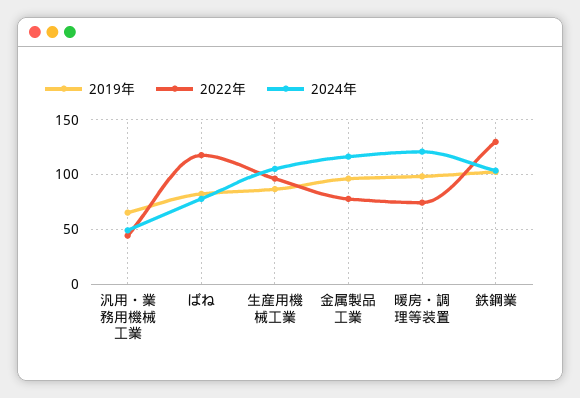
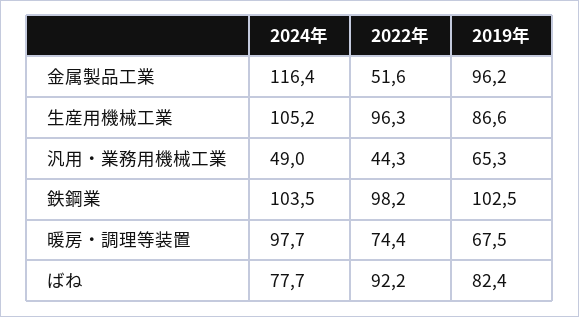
2022年, ばね: 120 -> 92.2
2022年, 金属製品工業: 80 -> 51.6
2019年, 暖房・調理等装置: 100 -> 67.5
2024年, 暖房・調理等装置: 120 -> 97.7
2022年, 鉄鋼業: 130 -> 98.2

